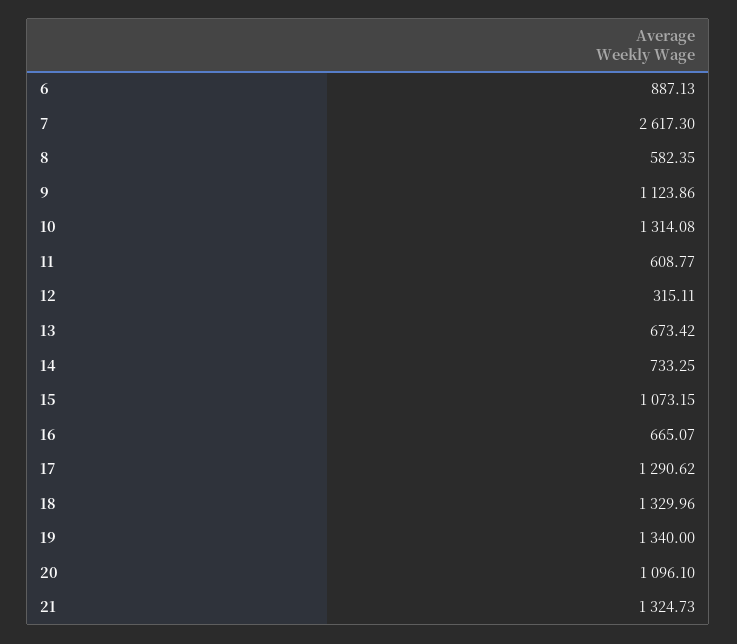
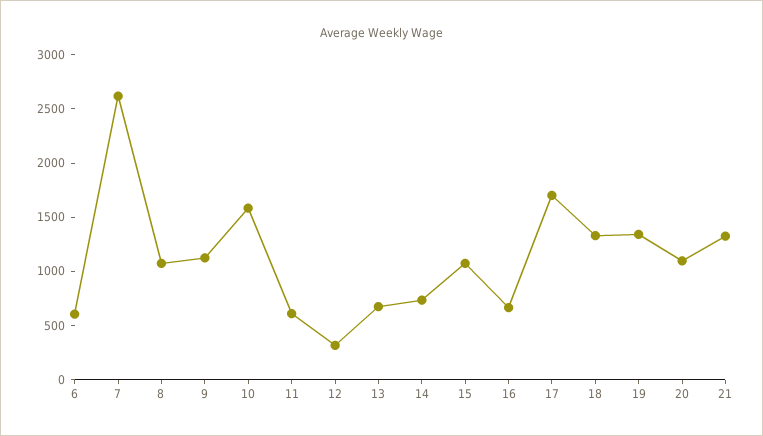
6: 887.13 -> 600
8: 582.35 -> 1100
10: 1314.08 -> 1600
17: 1290.62 -> 1700

